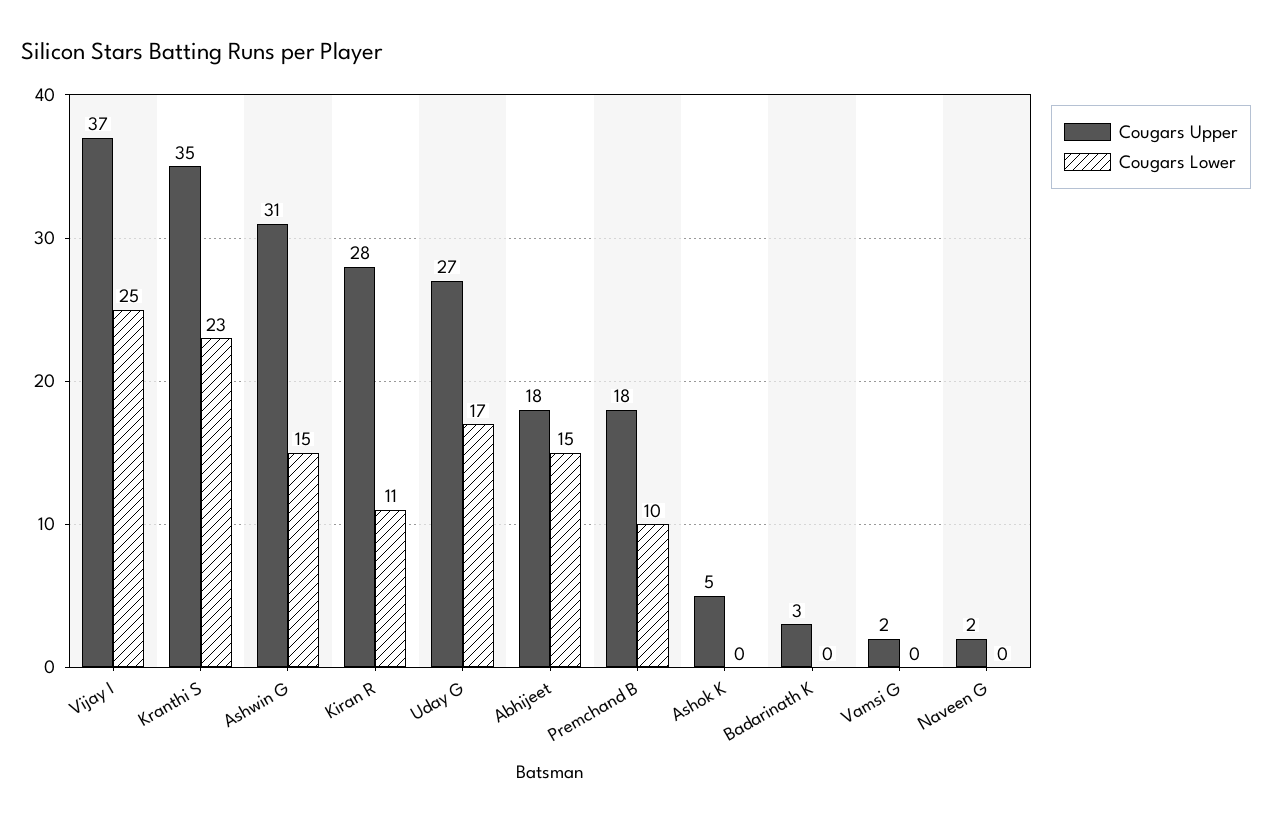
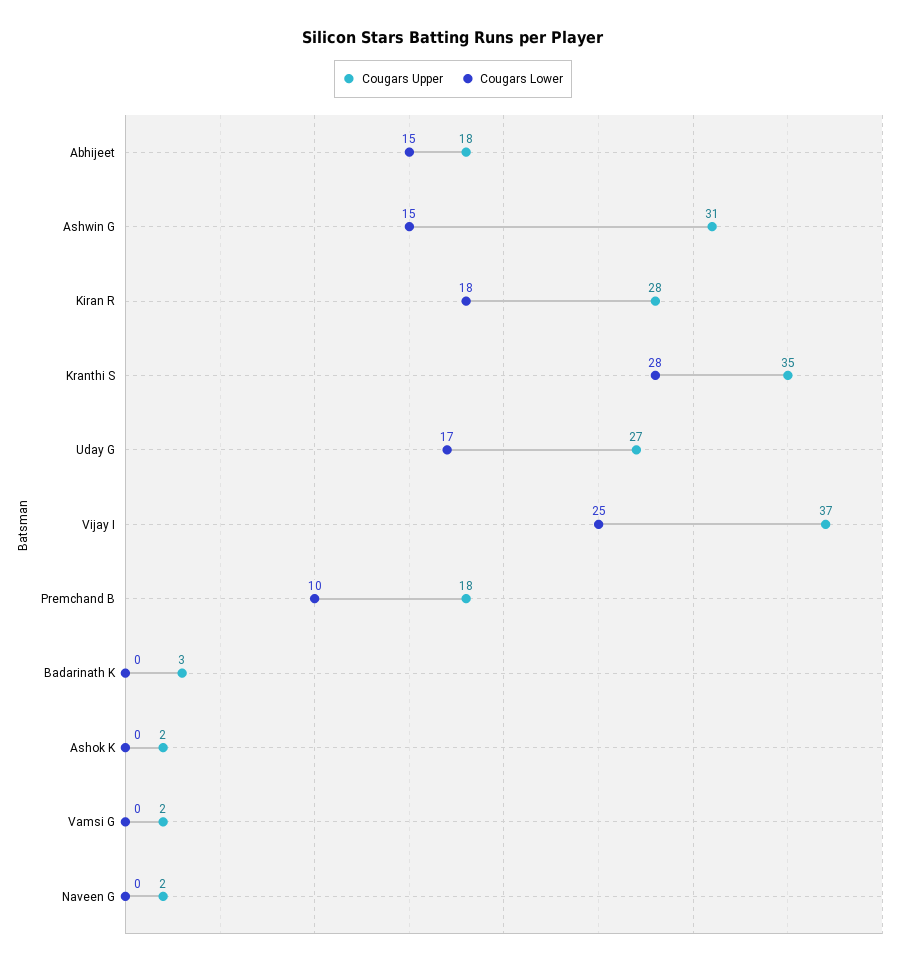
Cougars Lower, Kranthi S: 23 -> 28
Cougars Lower, Kiran R: 11 -> 18
Cougars Upper, Ashok K: 5 -> 2

